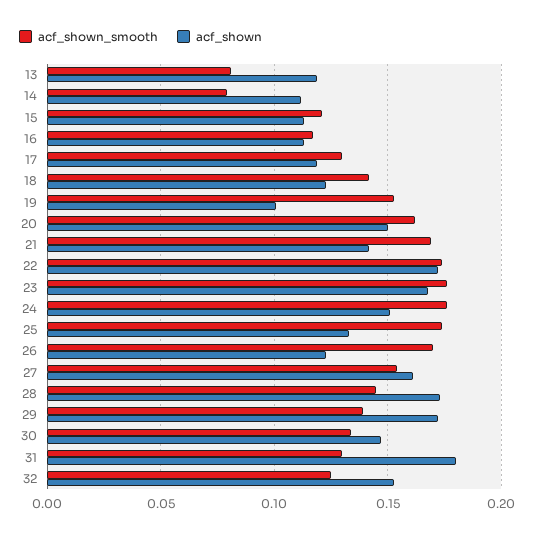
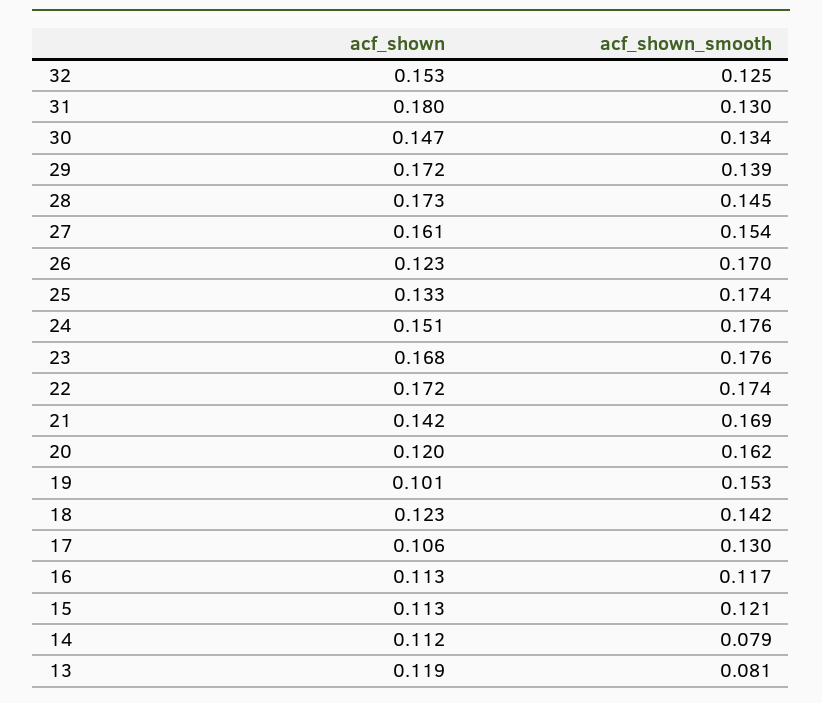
acf_shown, 17: 0.12 -> 0.106
acf_shown, 20: 0.15 -> 0.12

